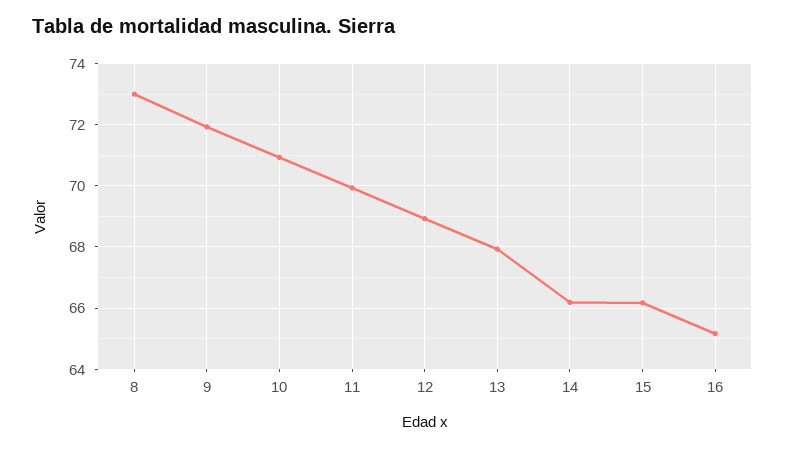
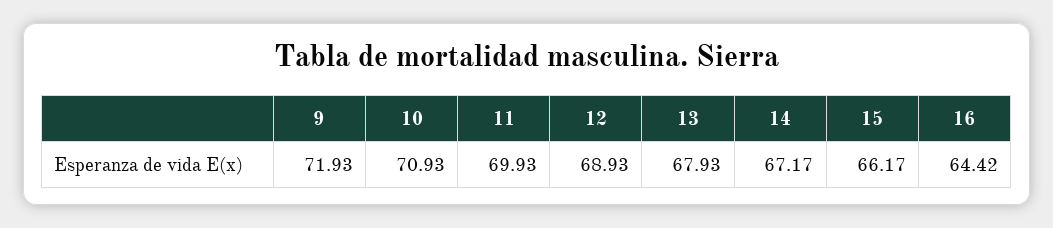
8: 73 -> none
14: 66.2 -> 67.17
16: 65.2 -> 64.42

